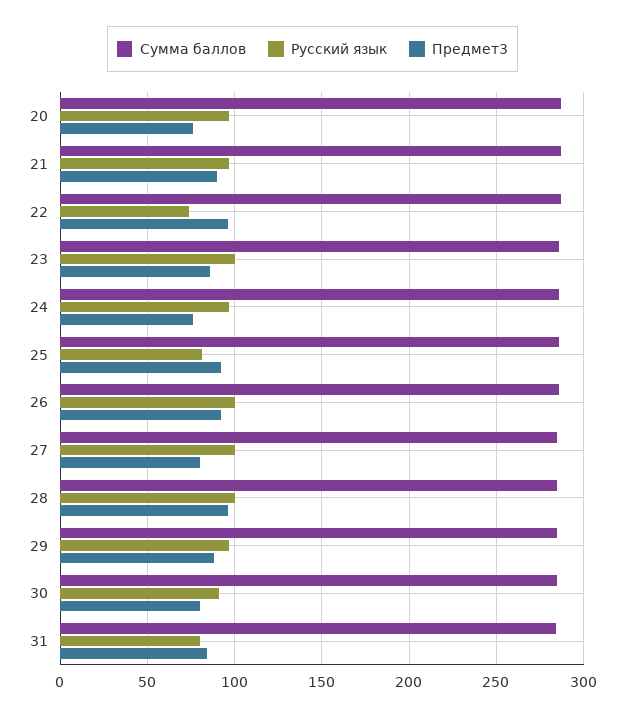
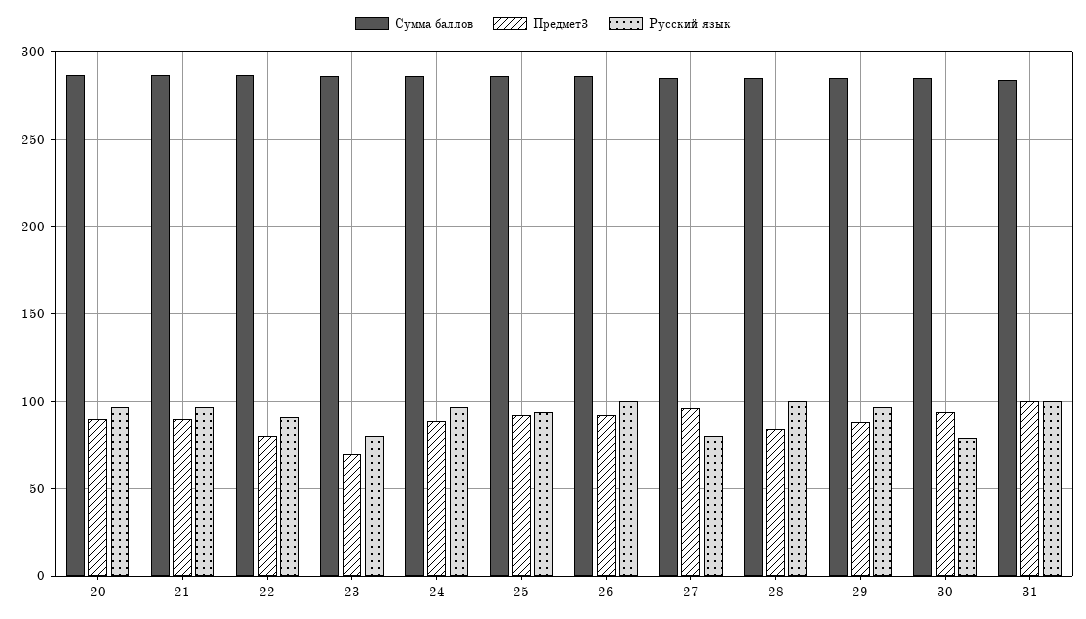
Предмет3, 20: 75 -> 90
Русский язык, 22: 75 -> 90
Предмет3, 22: 95 -> 80
Русский язык, 23: 100 -> 80
Предмет3, 23: 85 -> 70
Предмет3, 24: 75 -> 90
Русский язык, 25: 80 -> 95
Русский язык, 27: 100 -> 80
Предмет3, 27: 80 -> 95
Предмет3, 28: 95 -> 85
Русский язык, 30: 90 -> 80
Предмет3, 30: 80 -> 95
Русский язык, 31: 80 -> 100
Предмет3, 31: 85 -> 100

